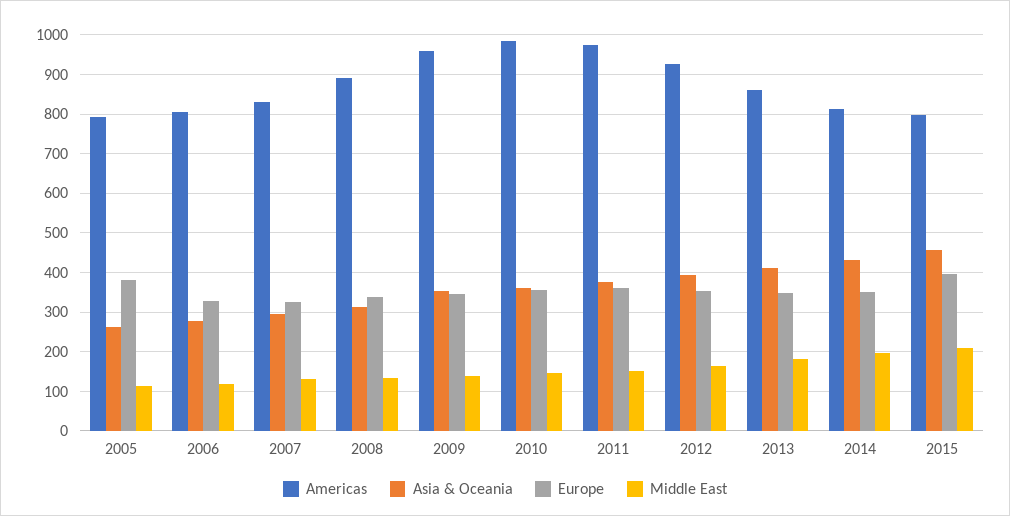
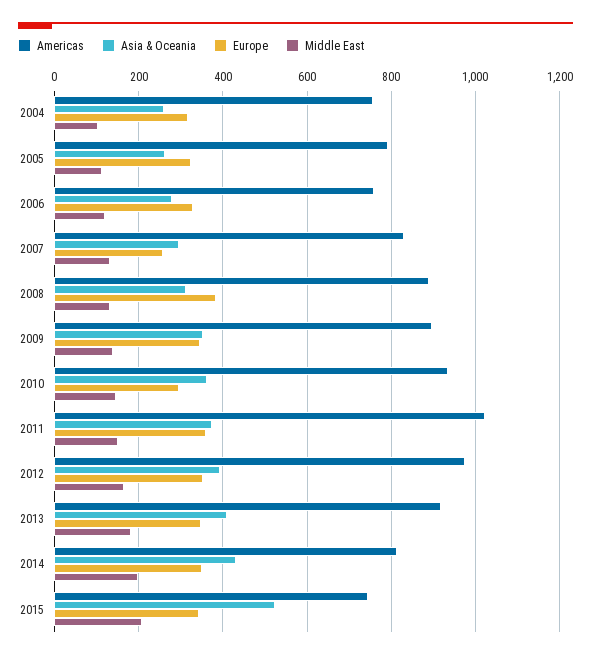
Europe, 2005: 380 -> 320
Americas, 2006: 800 -> 760
Europe, 2007: 320 -> 260
Europe, 2008: 340 -> 380
Americas, 2009: 960 -> 900
Americas, 2010: 980 -> 940
Europe, 2010: 360 -> 300
Americas, 2011: 980 -> 1020
Americas, 2012: 920 -> 980
Americas, 2013: 860 -> 920
Americas, 2015: 800 -> 740
Asia & Oceania, 2015: 460 -> 520
Europe, 2015: 400 -> 340
Americas, 2004: none -> 760
Asia & Oceania, 2004: none -> 260
Europe, 2004: none -> 320
Middle East, 2004: none -> 100

